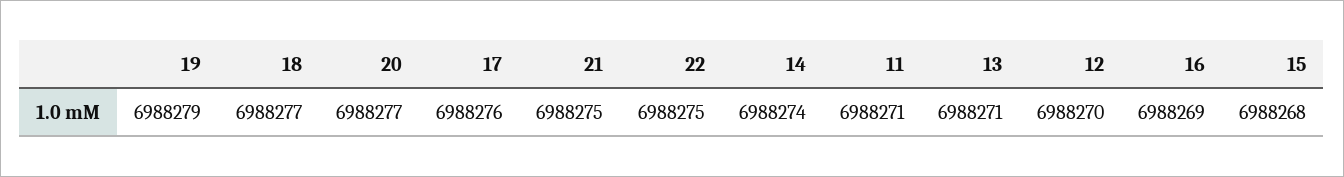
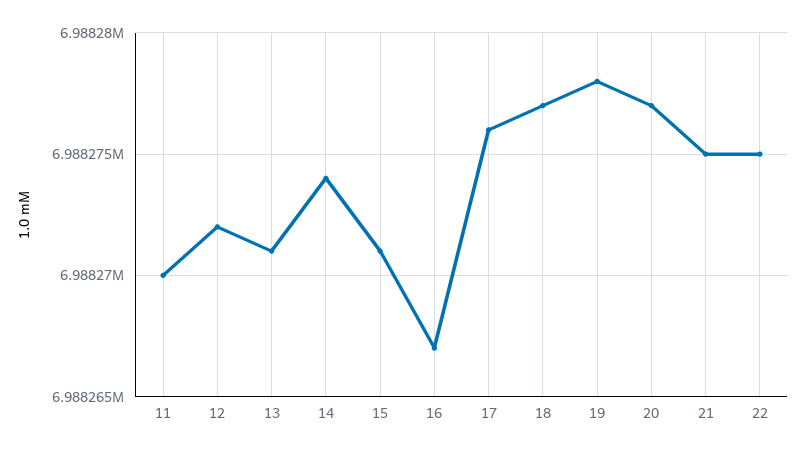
19: 6988279 -> 6988278
11: 6988271 -> 6988270
12: 6988270 -> 6988272
16: 6988269 -> 6988267
15: 6988268 -> 6988271

